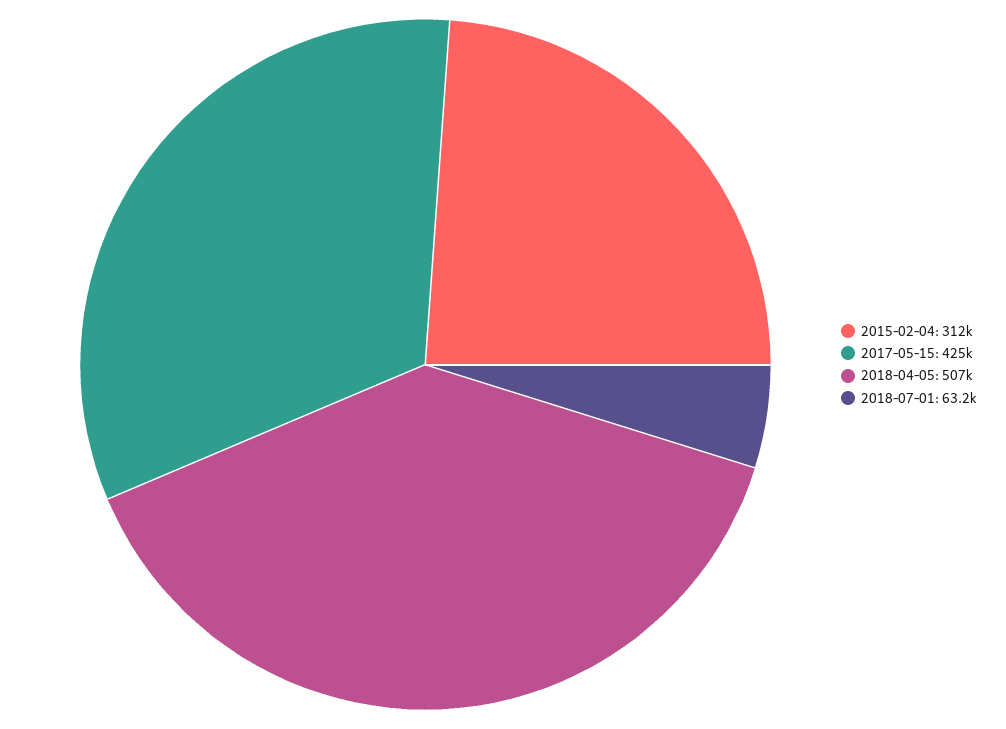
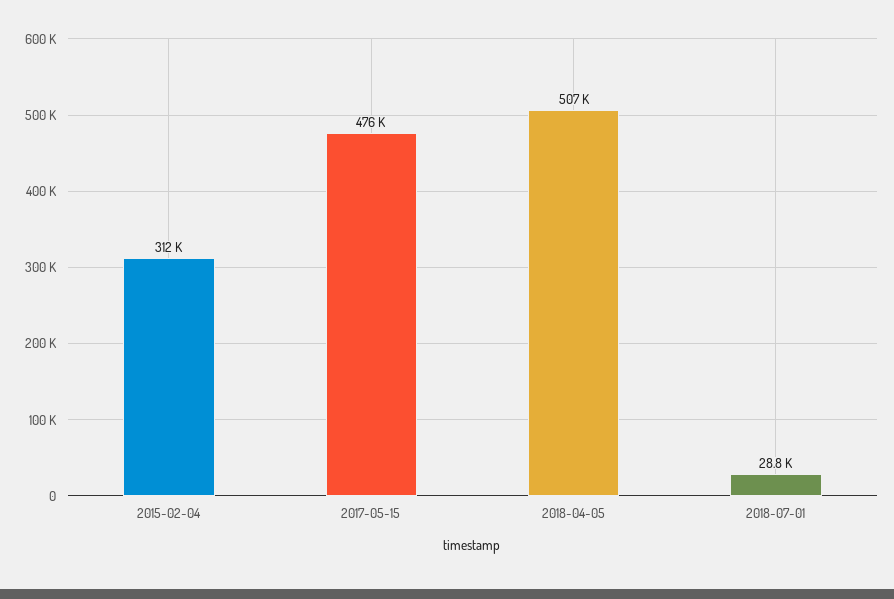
2017-05-15: 425000 -> 476000
2018-07-01: 63200 -> 28800

